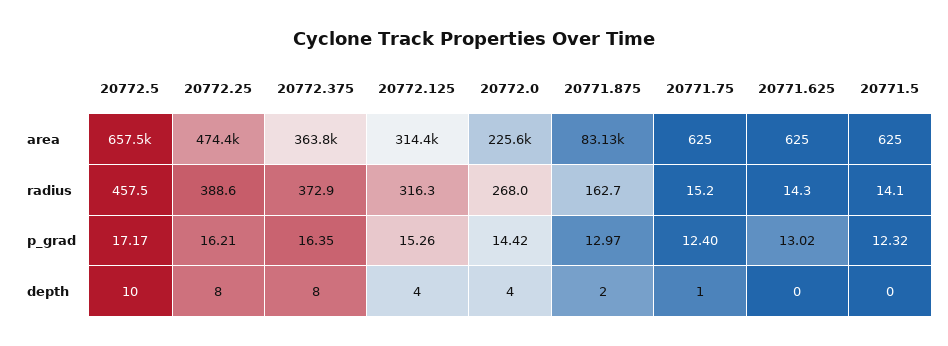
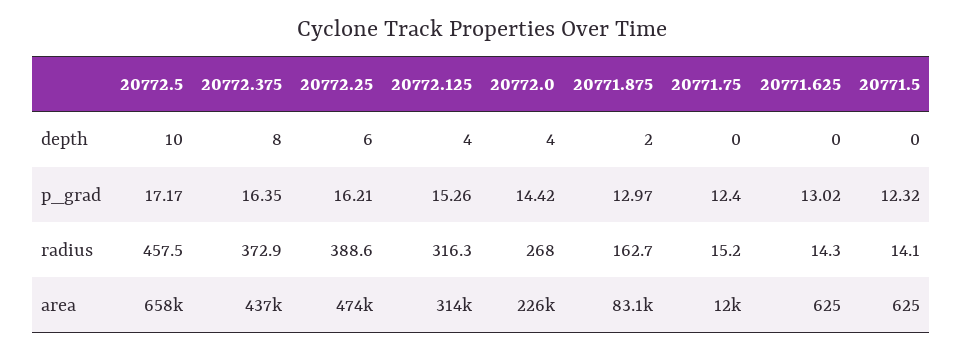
20772.375, area: 363800 -> 437000
20771.75, area: 625 -> 12000
20772.25, depth: 8 -> 6
20771.75, depth: 1 -> 0

